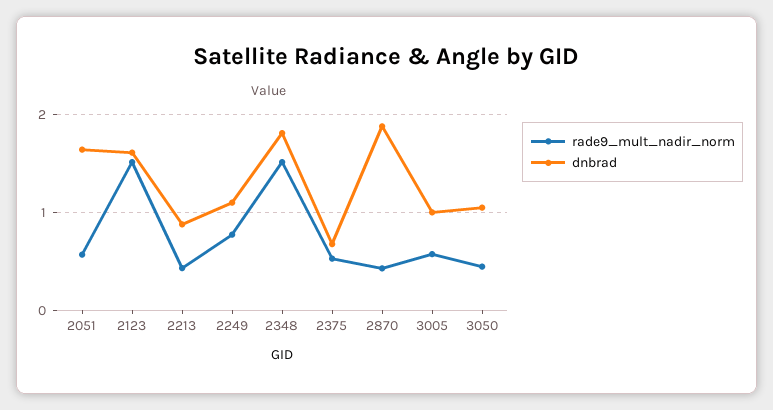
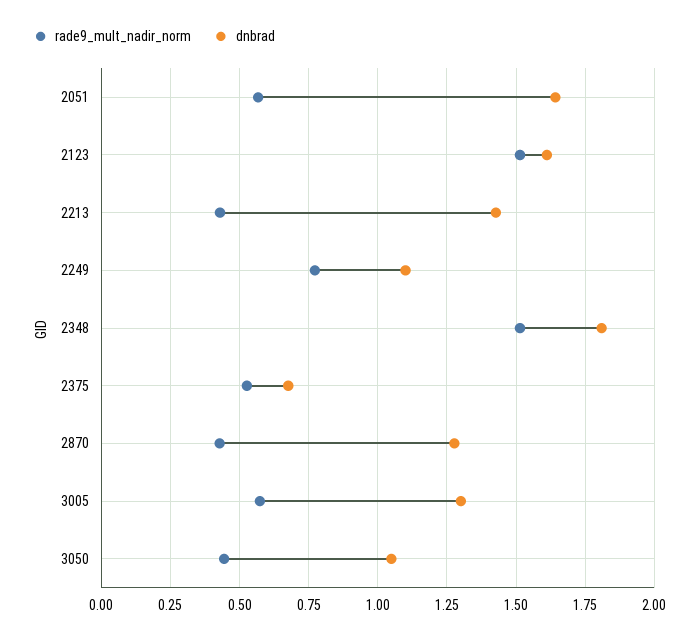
dnbrad, 2213: 0.9 -> 1.425
dnbrad, 2870: 1.9 -> 1.275
dnbrad, 3005: 1 -> 1.3

